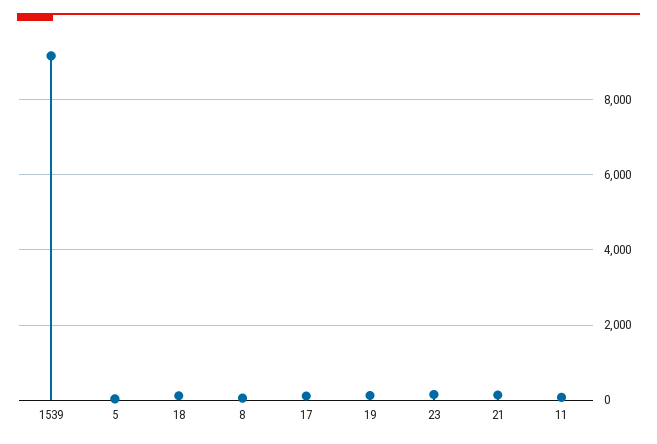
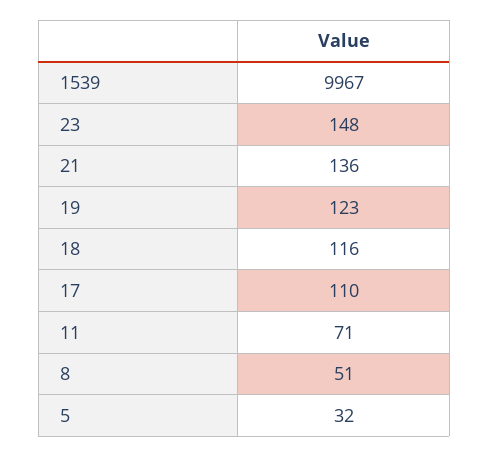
1539: 9200 -> 9967

